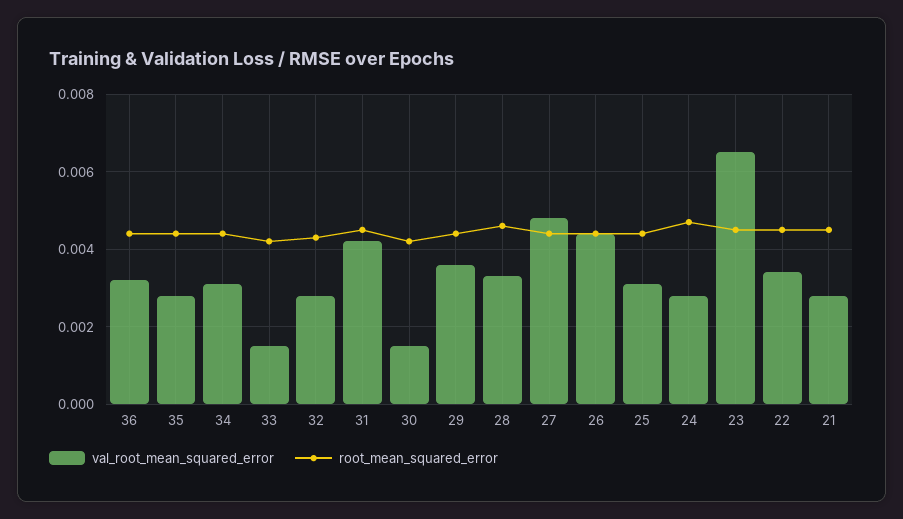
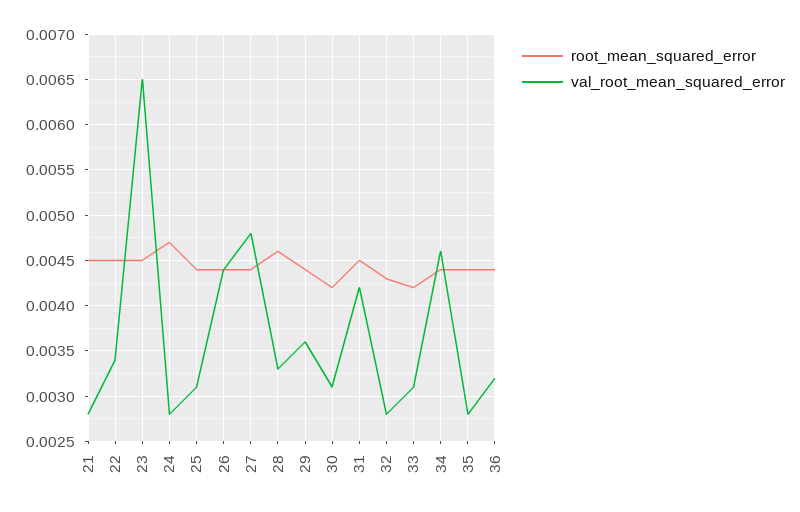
val_root_mean_squared_error, 34: 0.003 -> 0.0046
val_root_mean_squared_error, 33: 0.0015 -> 0.0031
val_root_mean_squared_error, 30: 0.0015 -> 0.0031

